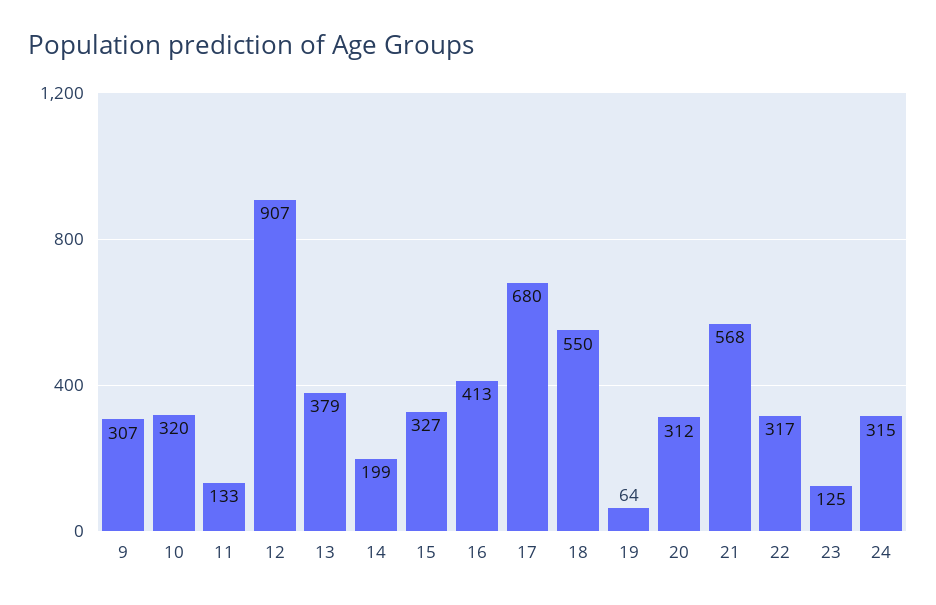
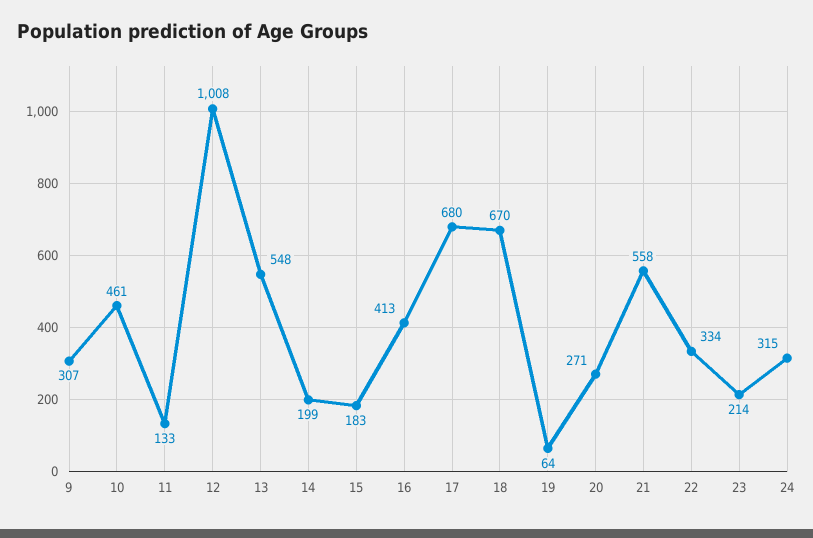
10: 320 -> 461
12: 907 -> 1008
13: 379 -> 548
15: 327 -> 183
18: 550 -> 670
20: 312 -> 271
21: 568 -> 558
22: 317 -> 334
23: 125 -> 214

